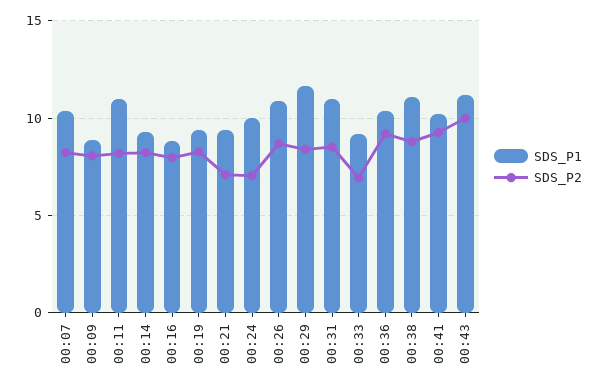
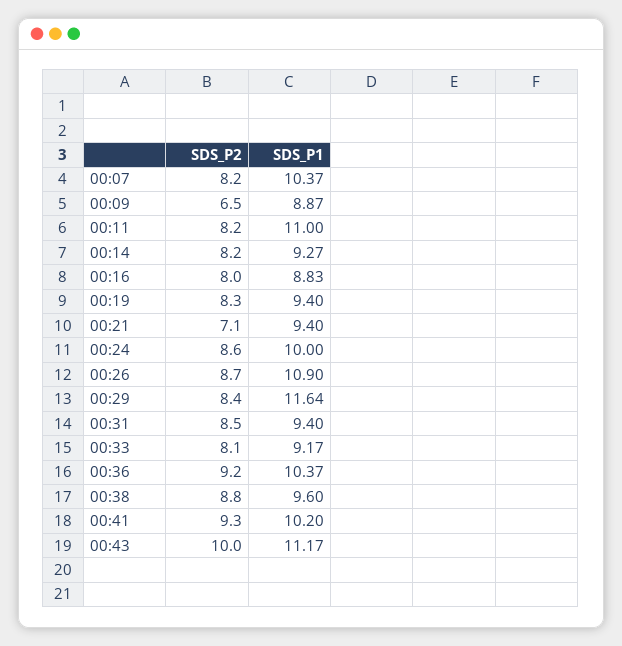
SDS_P2, 00:09: 8 -> 6.5
SDS_P2, 00:24: 7 -> 8.6
SDS_P1, 00:31: 11 -> 9.4
SDS_P2, 00:33: 7 -> 8.1
SDS_P1, 00:38: 11 -> 9.6

